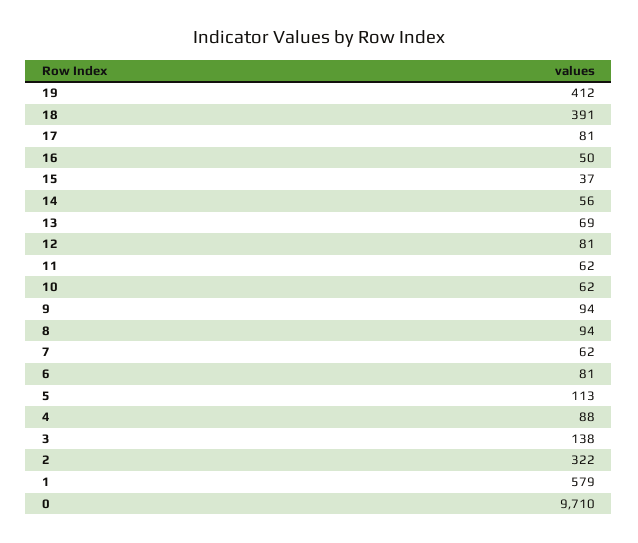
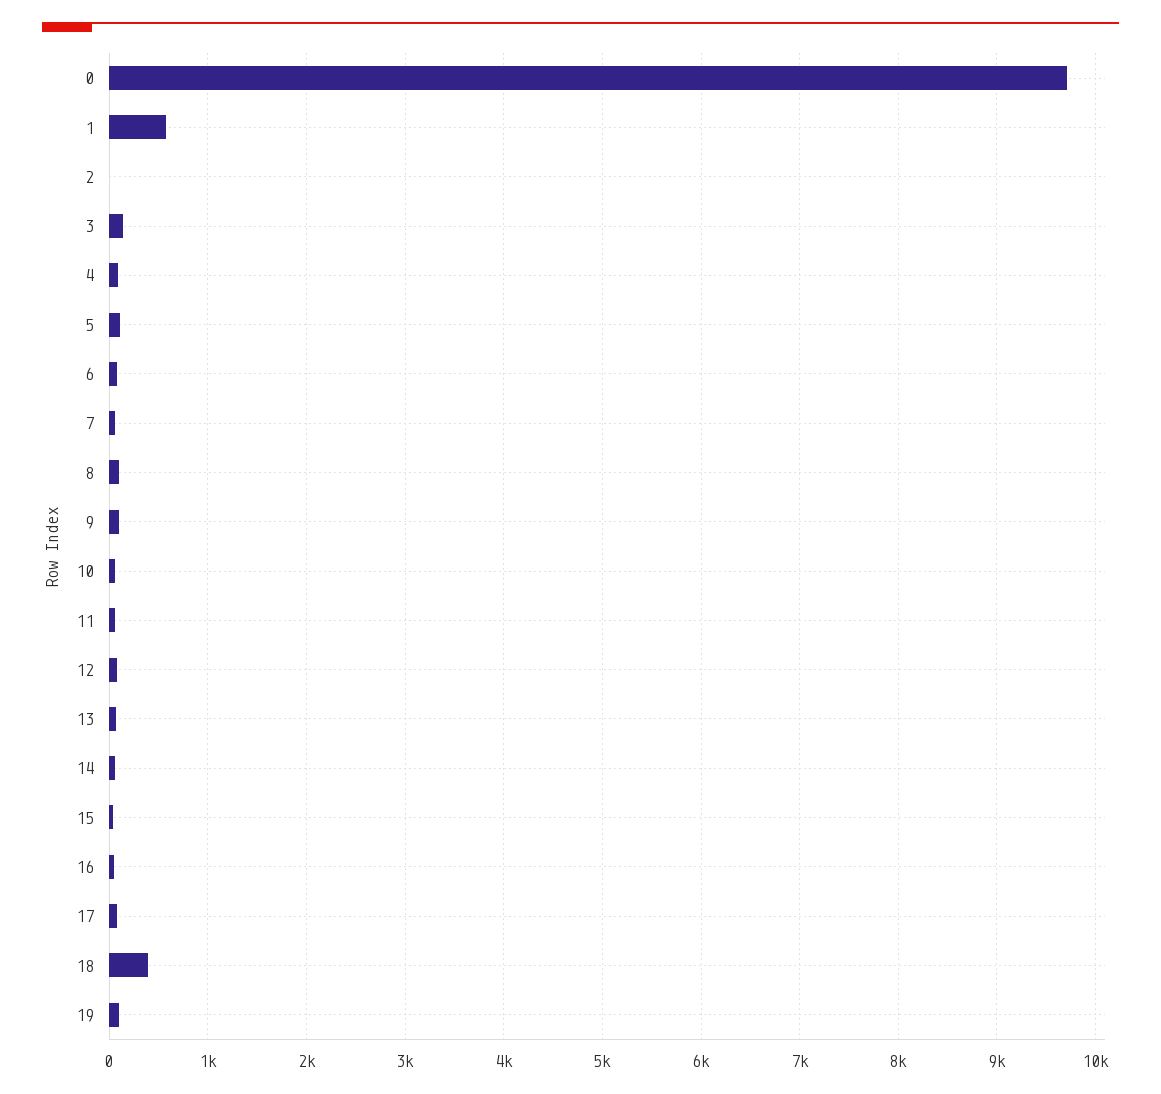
19: 412 -> 100
2: 322 -> 0

